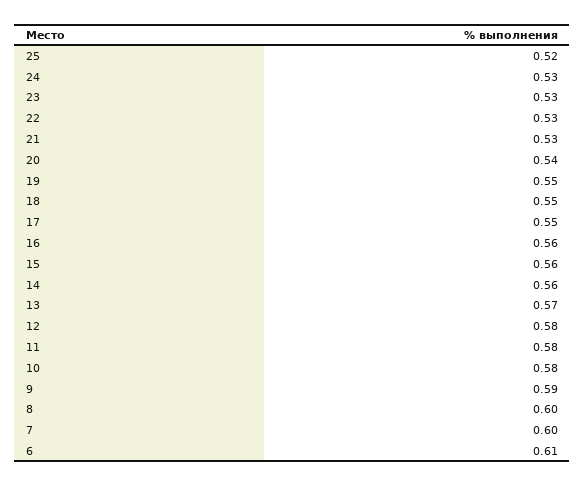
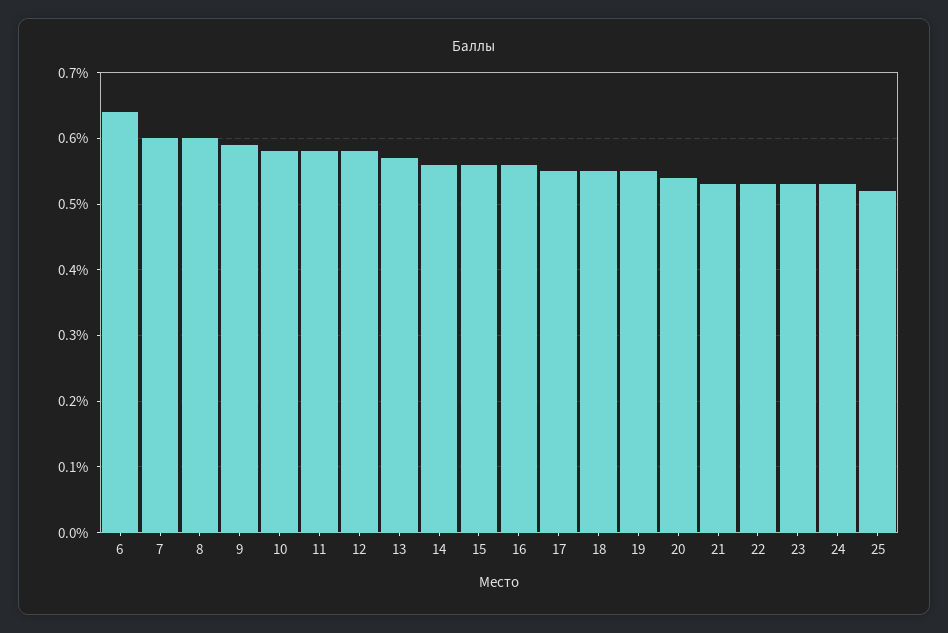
6: 0.61 -> 0.64

